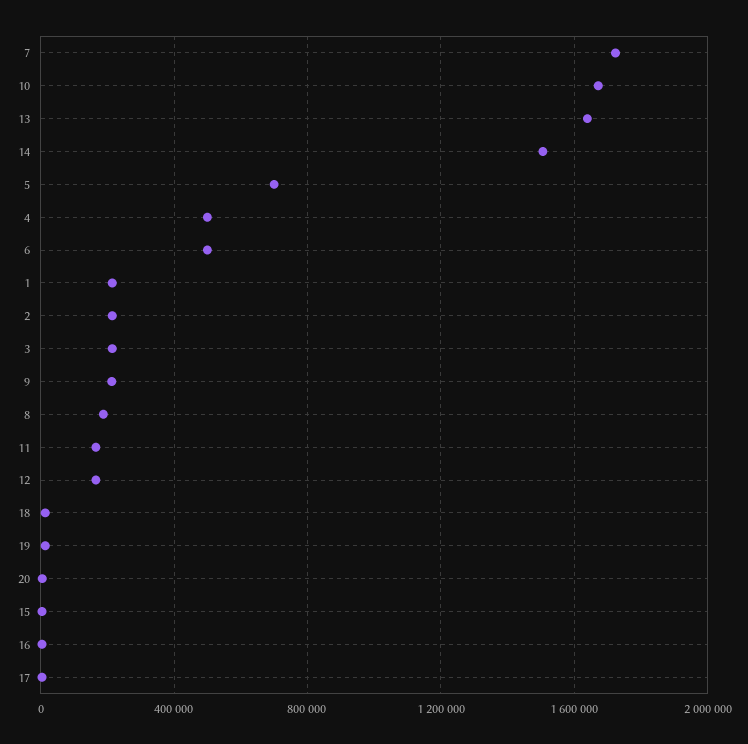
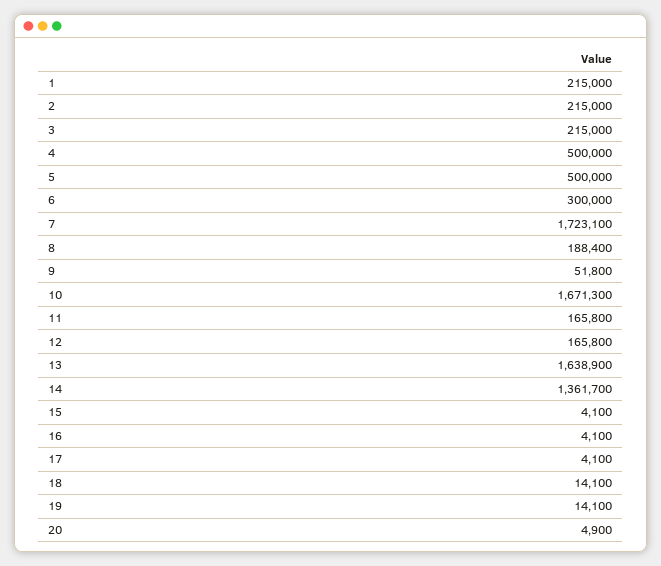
14: 1500000 -> 1361700
5: 700000 -> 500000
6: 500000 -> 300000
9: 200000 -> 51800

